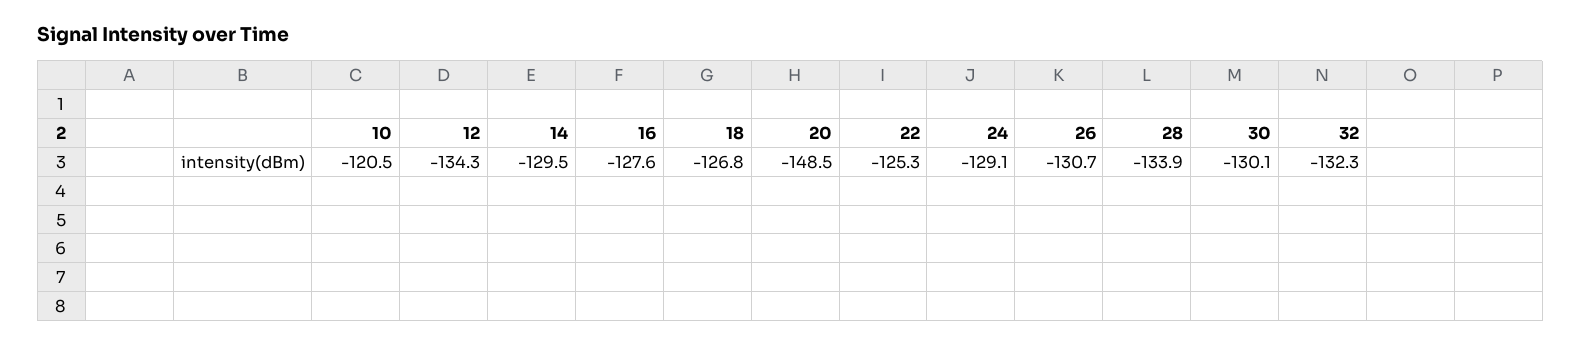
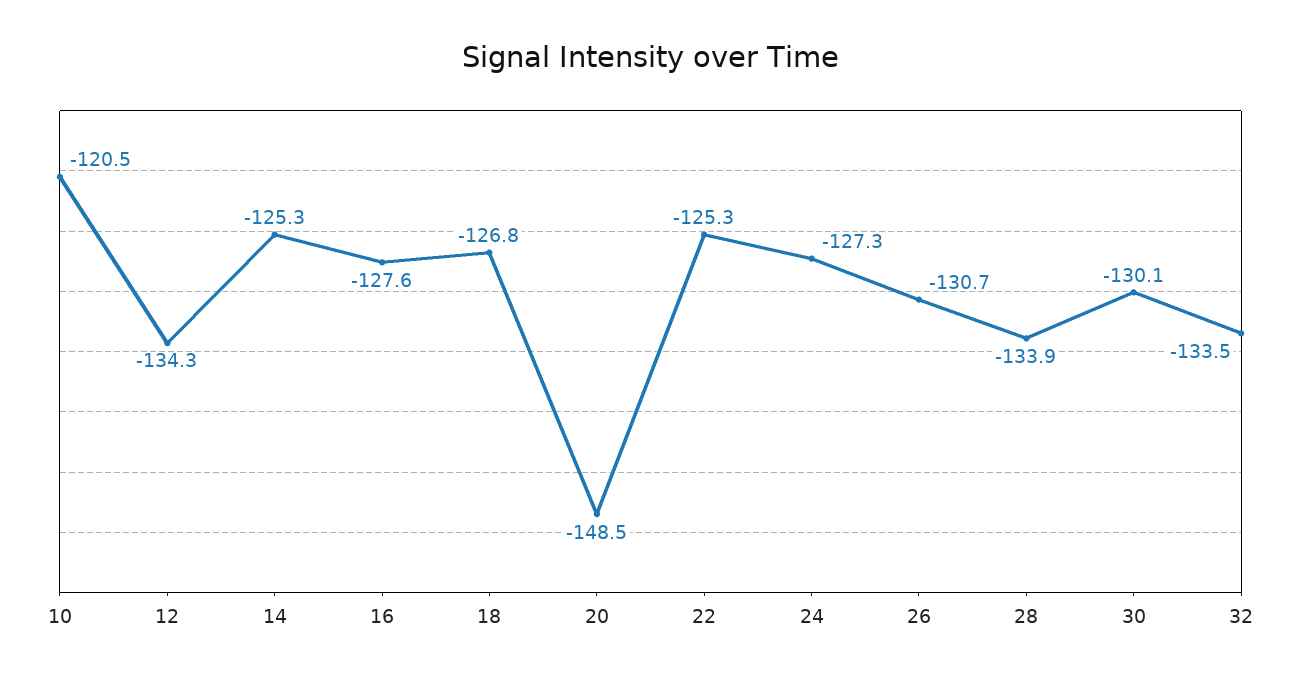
14: -129.5 -> -125.3
24: -129.1 -> -127.3
32: -132.3 -> -133.5

